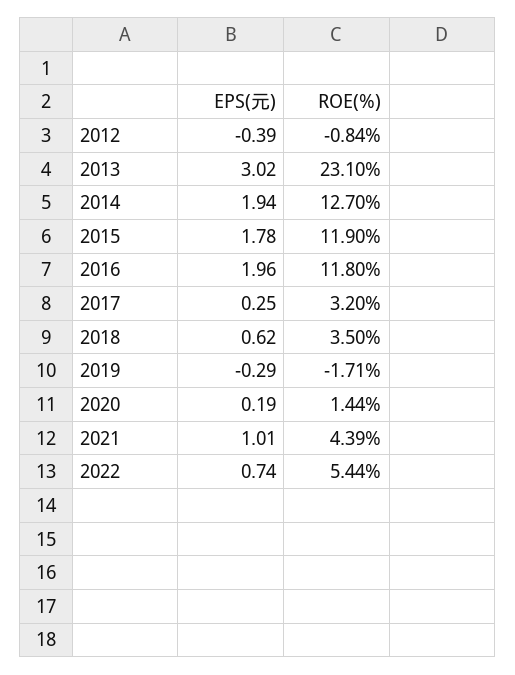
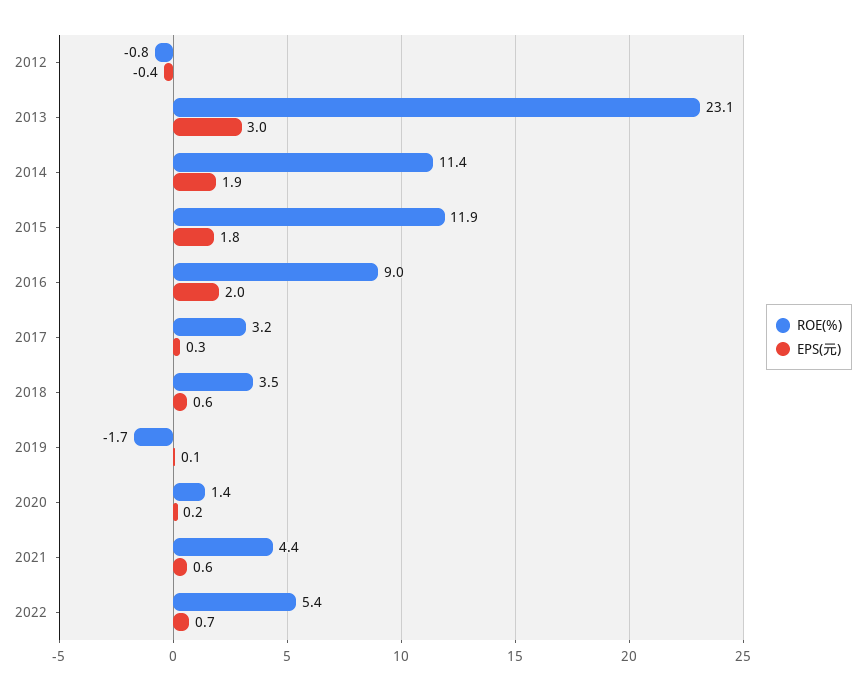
ROE(%), 2014: 12.7 -> 11.4
ROE(%), 2016: 11.8 -> 9
EPS(元), 2019: -0.29 -> 0.1
EPS(元), 2021: 1.01 -> 0.6

